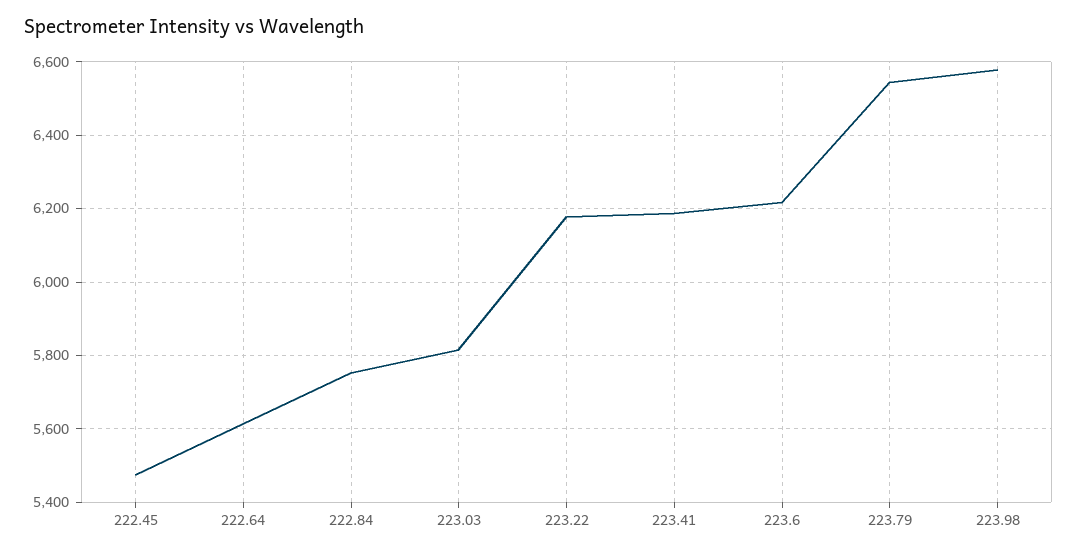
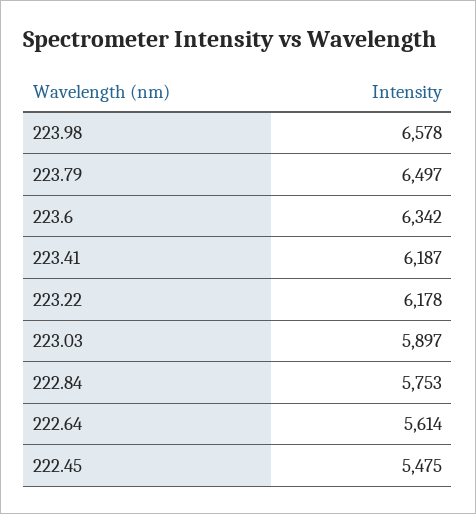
223.03: 5820 -> 5897
223.6: 6220 -> 6342
223.79: 6540 -> 6497

